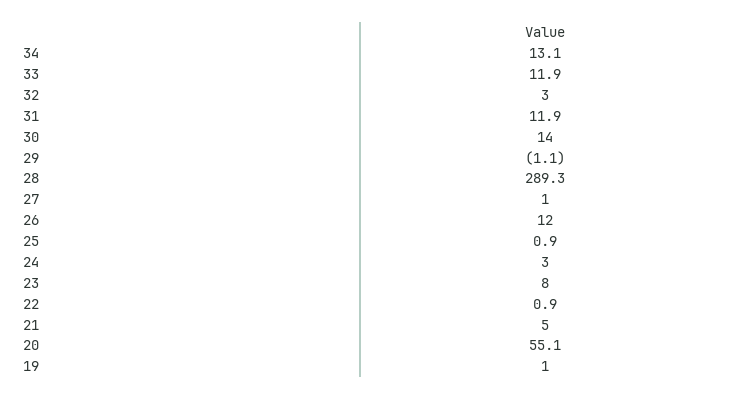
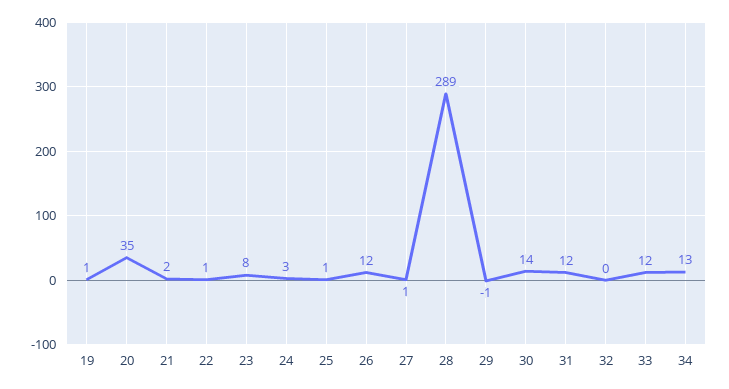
32: 3 -> 0
21: 5 -> 2
20: 55.1 -> 35

